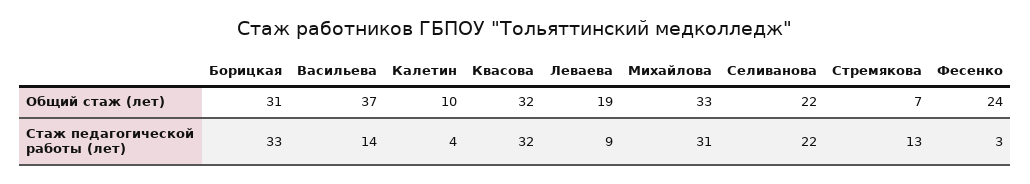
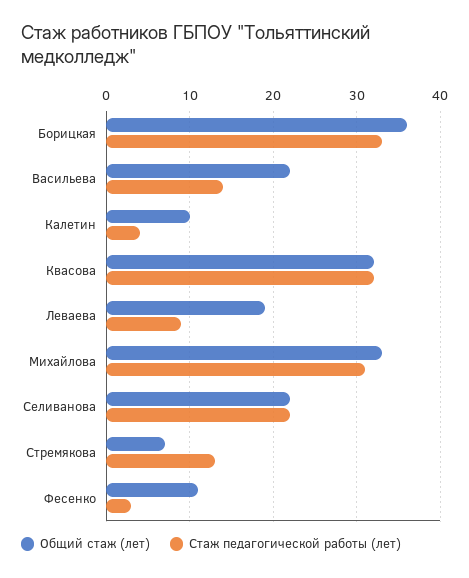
Общий стаж (лет), Борицкая: 31 -> 36
Общий стаж (лет), Васильева: 37 -> 22
Общий стаж (лет), Фесенко: 24 -> 11

